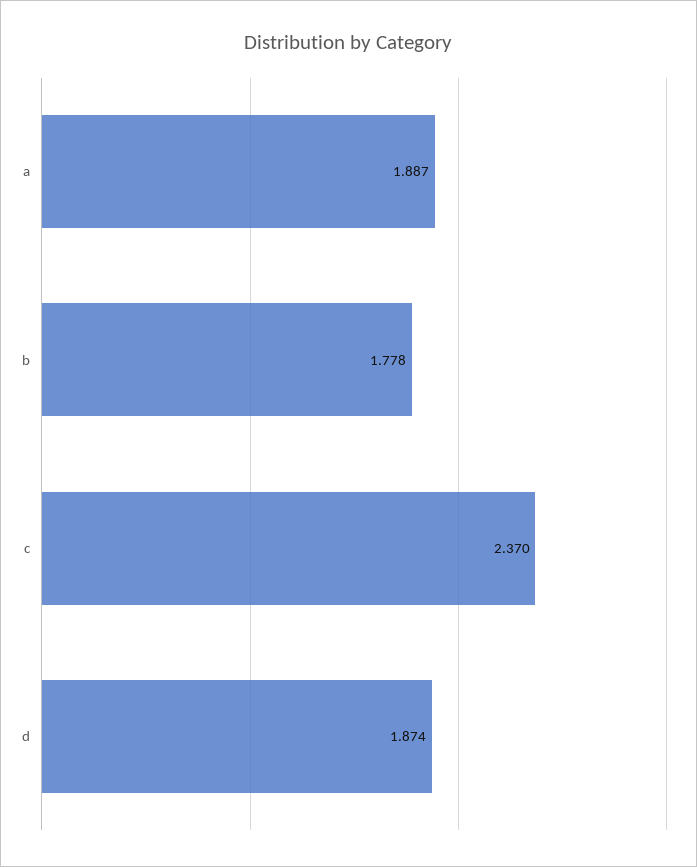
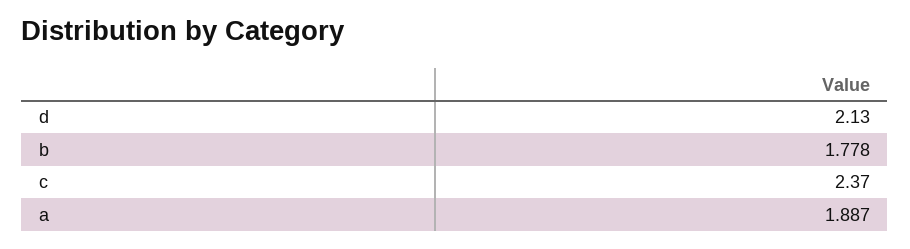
d: 1.874 -> 2.13

